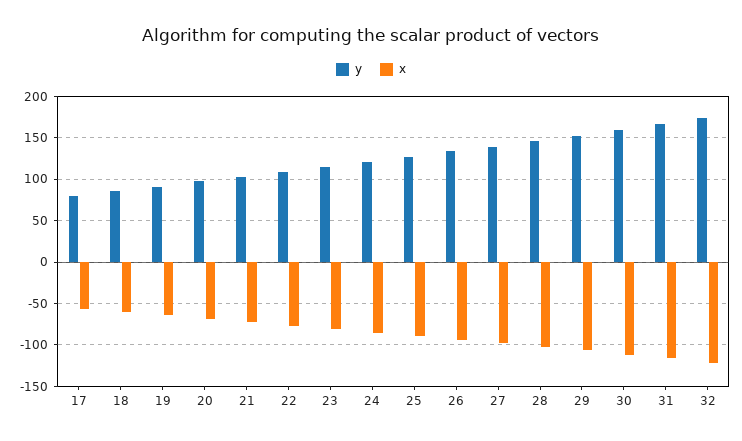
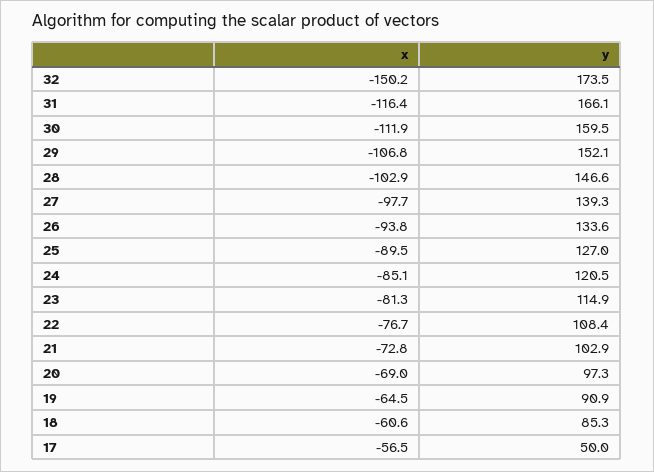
y, 17: 80 -> 50
x, 32: -120 -> -150.2

